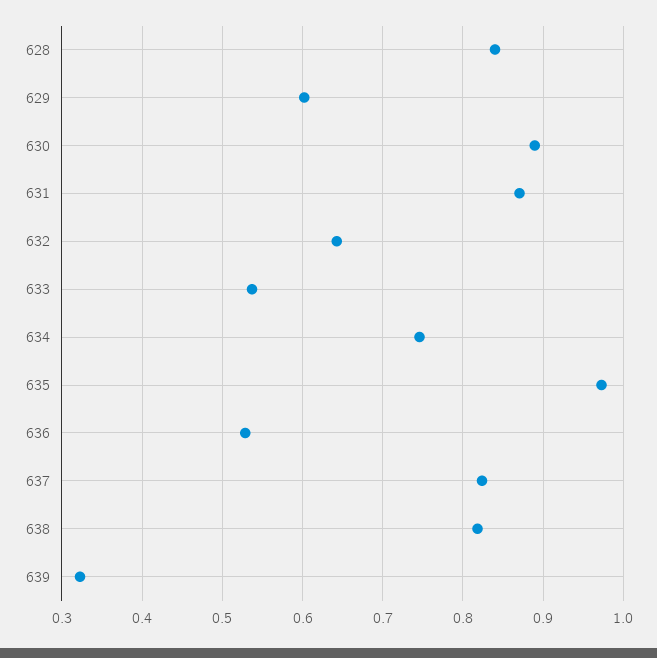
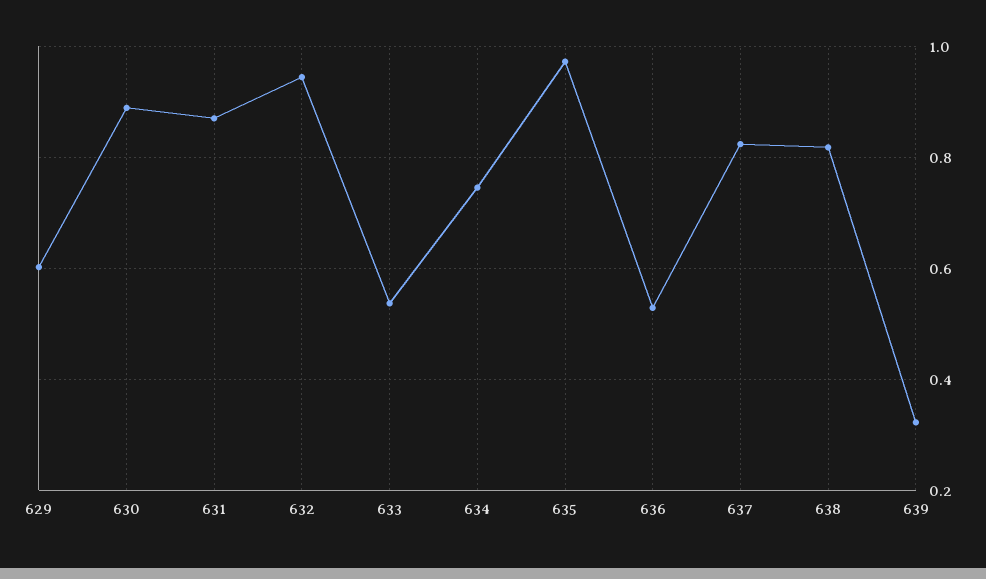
628: 0.84 -> none
632: 0.64 -> 0.94

